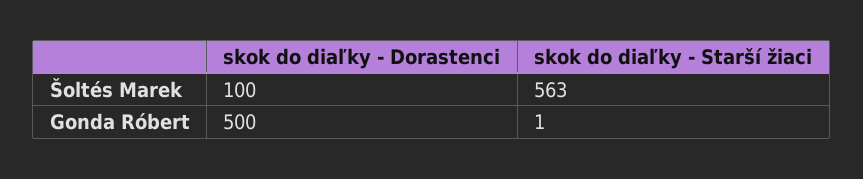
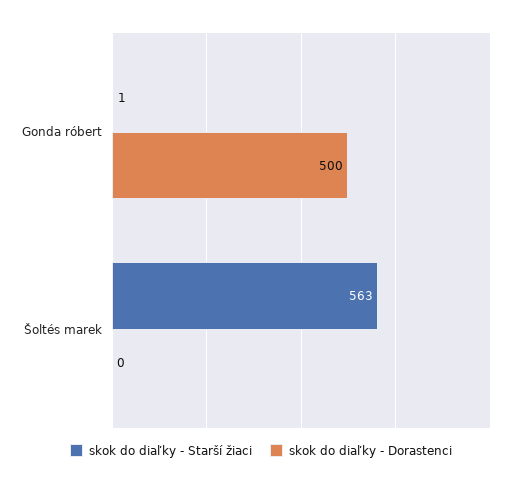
skok do diaľky - Dorastenci, Šoltés Marek: 100 -> 0

